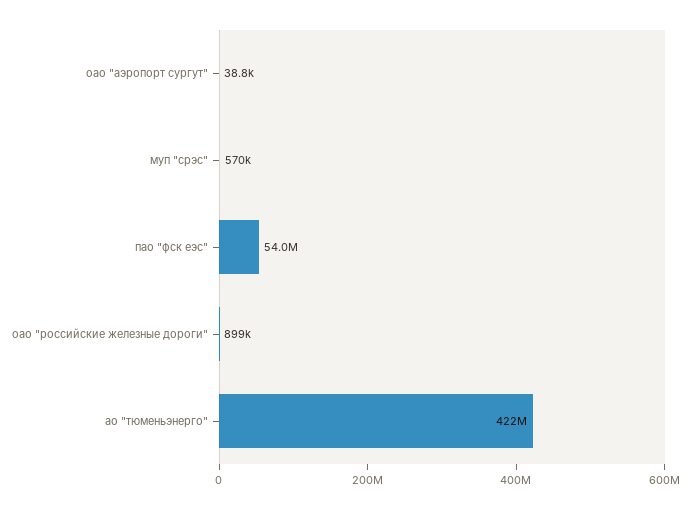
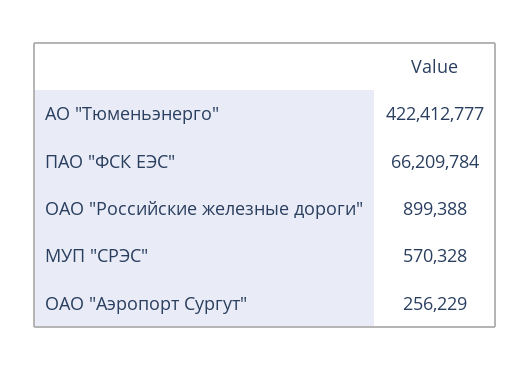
оао "аэропорт сургут": 38800 -> 256229
пао "фск еэс": 54000000 -> 66209784

